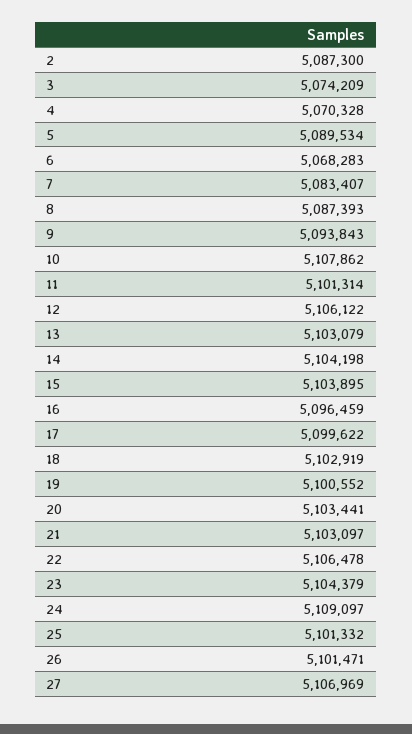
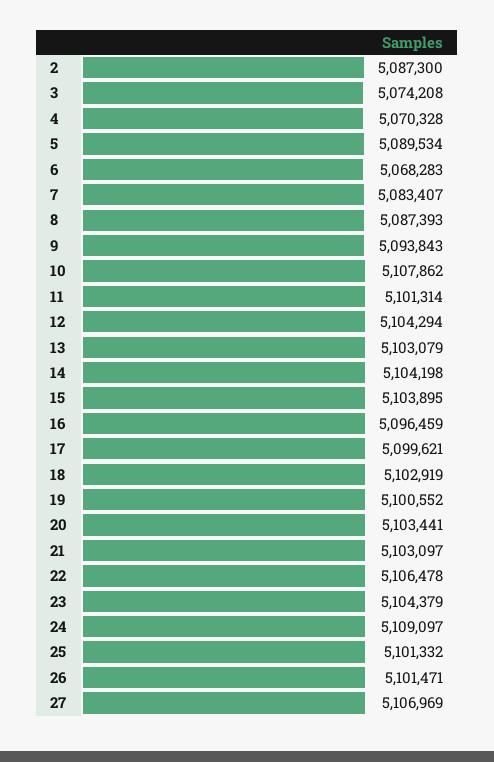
3: 5074209 -> 5074208
12: 5106122 -> 5104294
17: 5099622 -> 5099621

